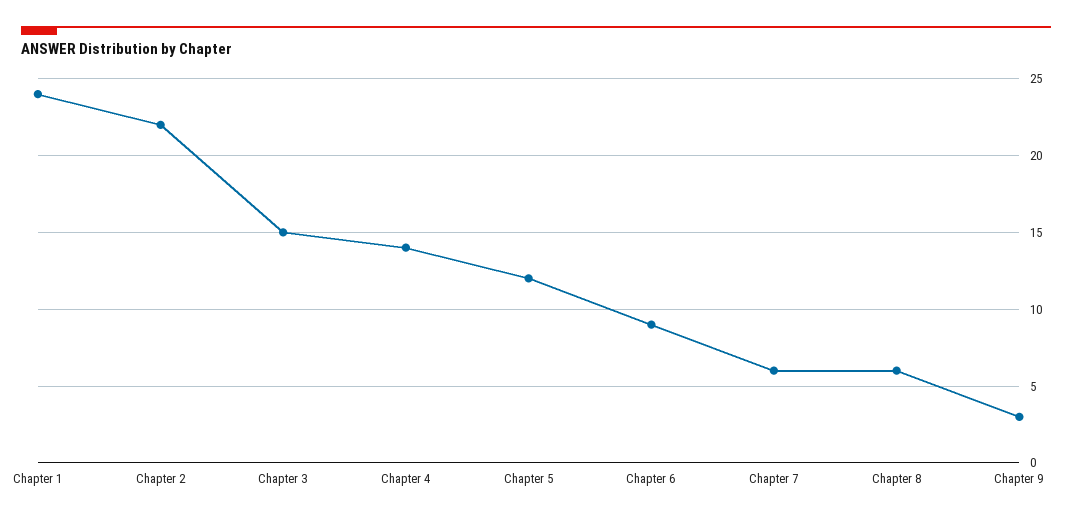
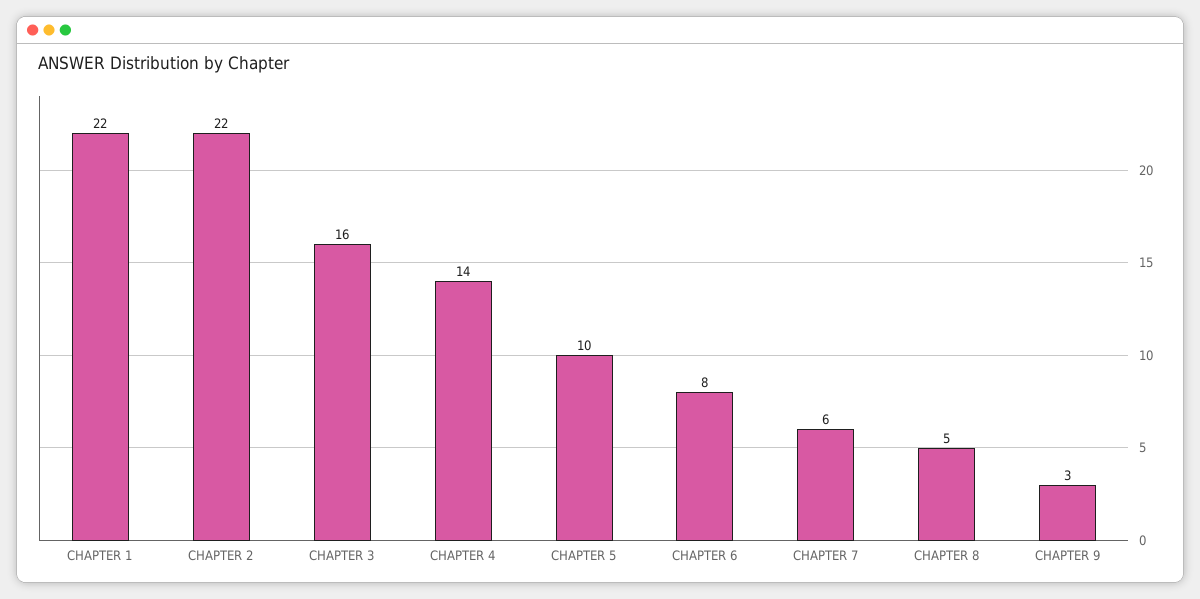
Chapter 1: 24 -> 22
Chapter 3: 15 -> 16
Chapter 5: 12 -> 10
Chapter 6: 9 -> 8
Chapter 8: 6 -> 5

